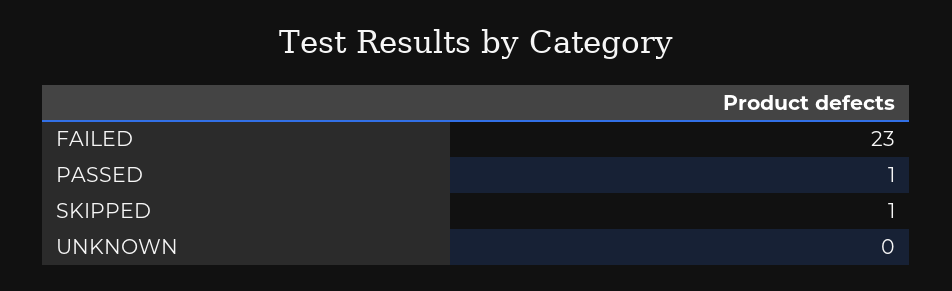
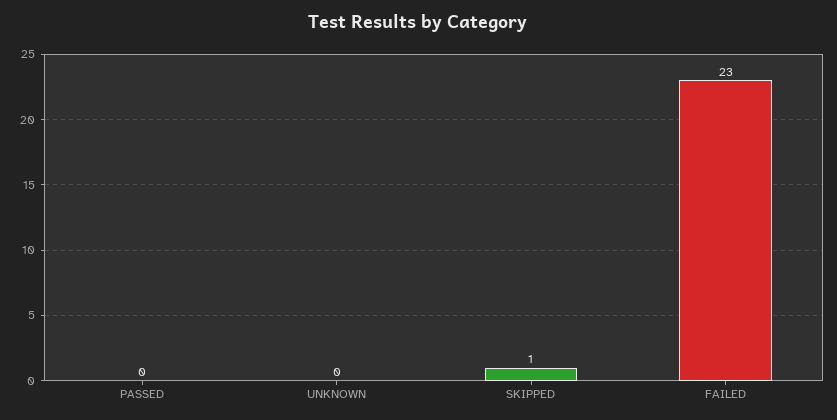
PASSED: 1 -> 0

